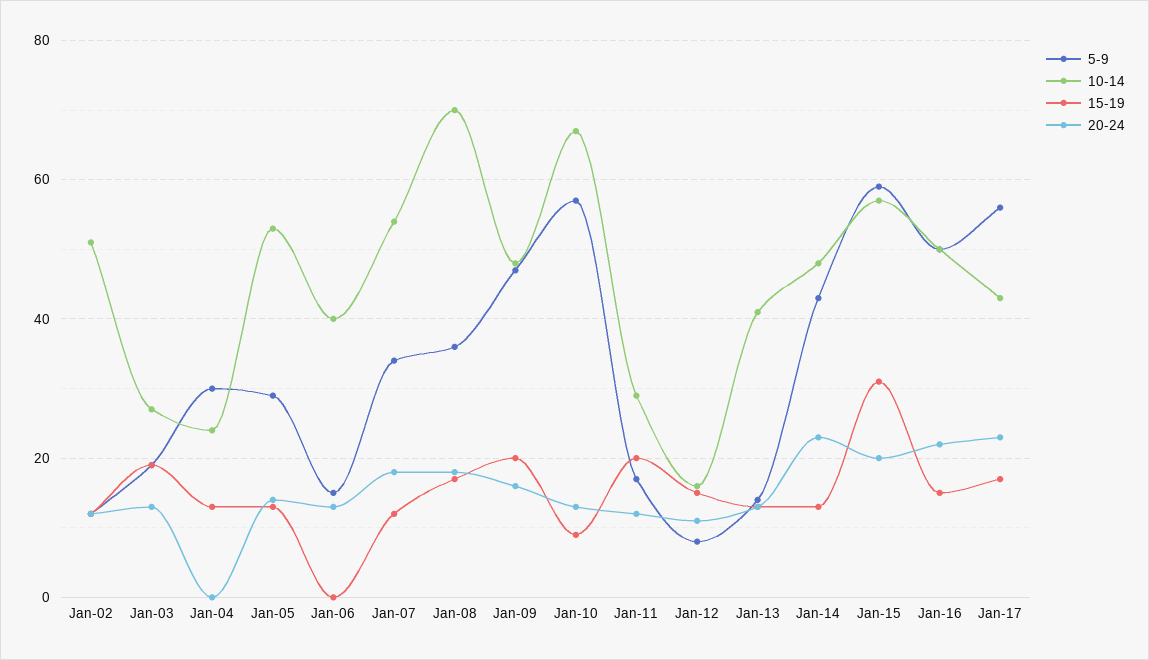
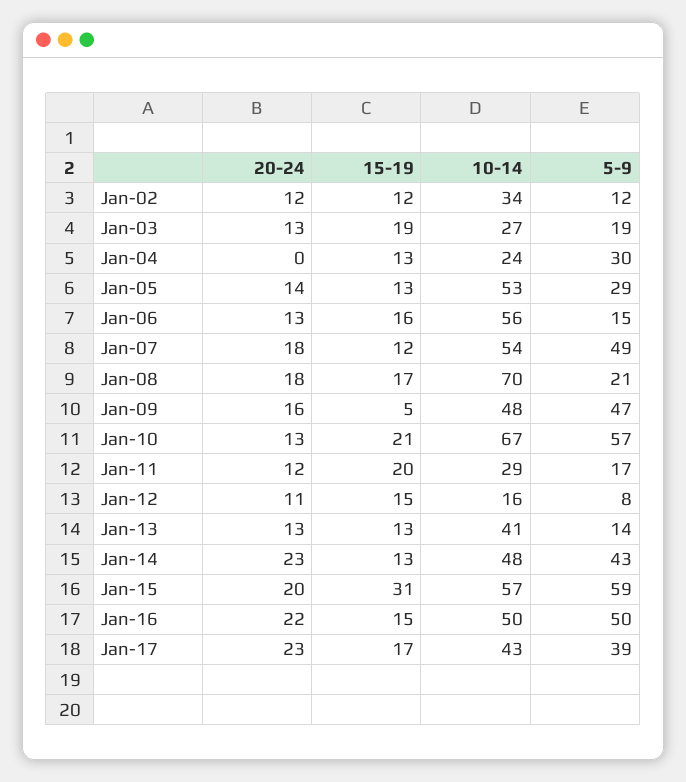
10-14, Jan-02: 50 -> 34
10-14, Jan-06: 40 -> 56
15-19, Jan-06: 0 -> 16
5-9, Jan-07: 35 -> 49
5-9, Jan-08: 35 -> 21
15-19, Jan-09: 20 -> 5
15-19, Jan-10: 10 -> 21
5-9, Jan-17: 55 -> 39

